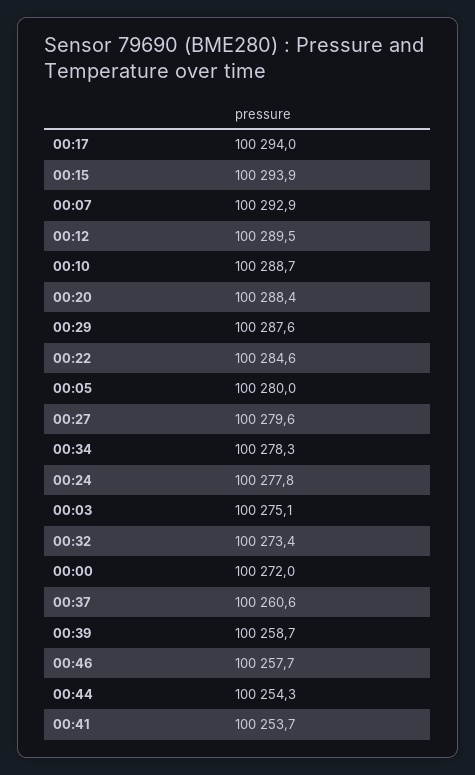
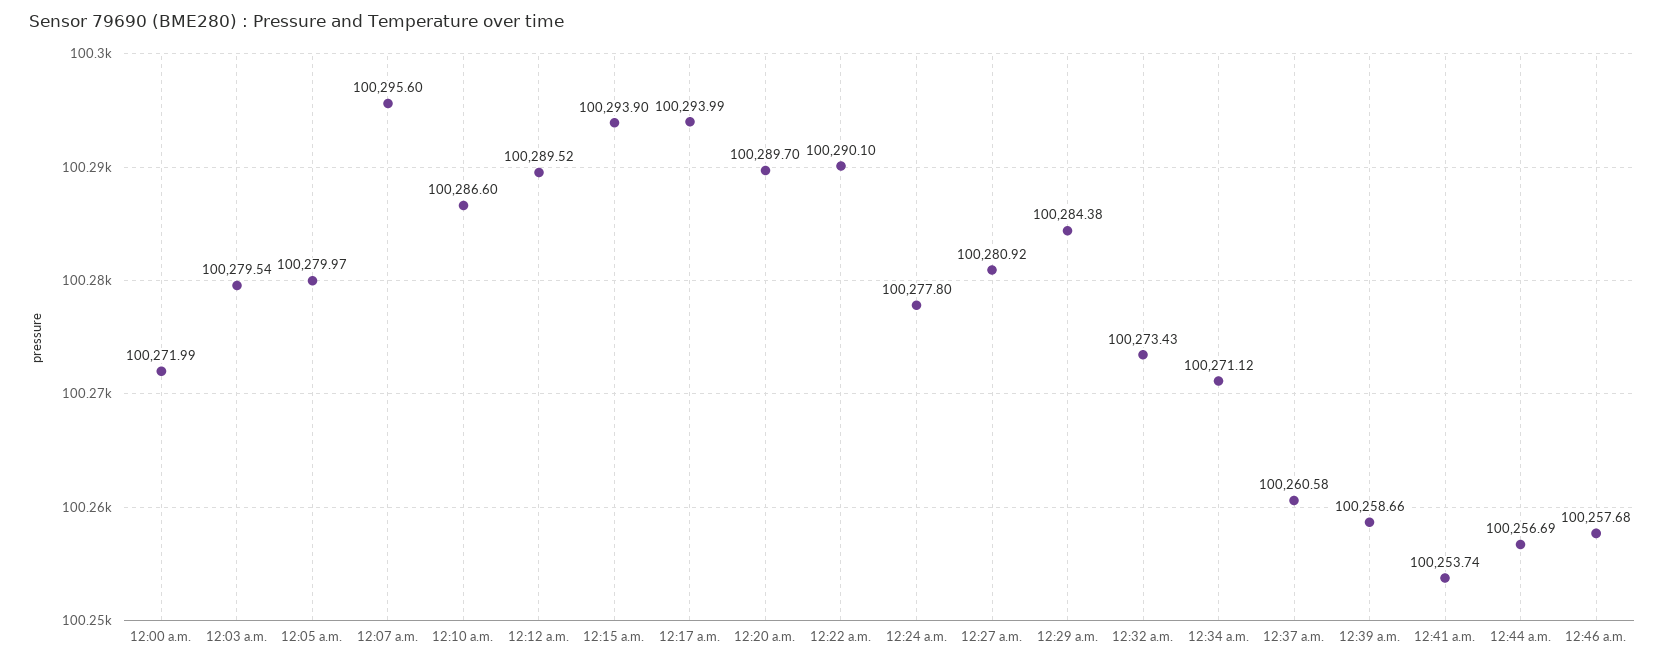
00:07: 100292.9 -> 100295.6
00:10: 100288.7 -> 100286.6
00:20: 100288.4 -> 100289.7
00:29: 100287.6 -> 100284.38
00:22: 100284.6 -> 100290.1
00:27: 100279.6 -> 100280.92
00:34: 100278.3 -> 100271.12
00:03: 100275.1 -> 100279.54
00:44: 100254.3 -> 100256.69

